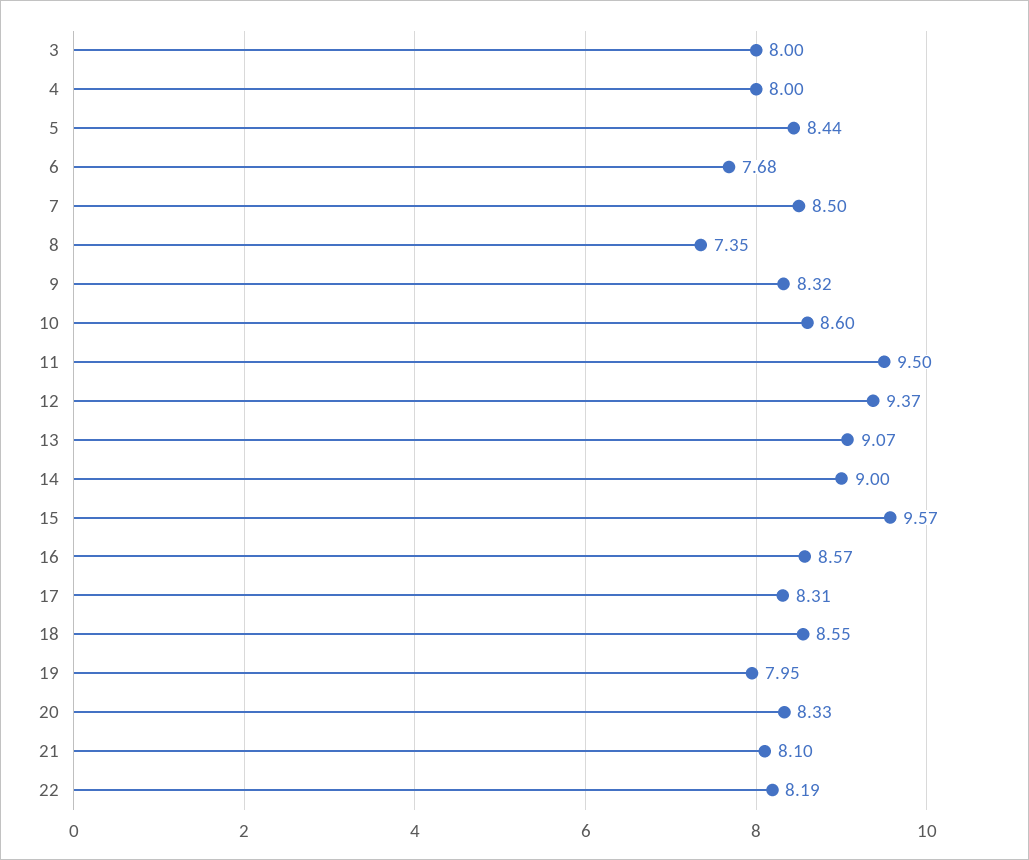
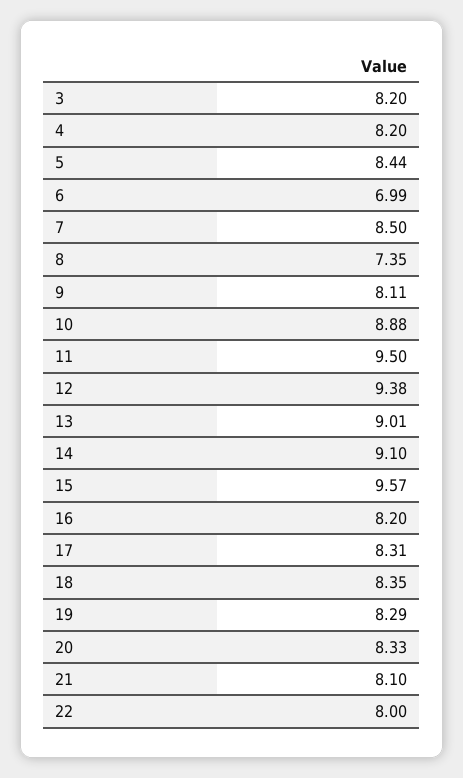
3: 8 -> 8.2
4: 8 -> 8.2
6: 7.68 -> 6.99
9: 8.32 -> 8.11
10: 8.6 -> 8.88
12: 9.37 -> 9.38
13: 9.07 -> 9.01
14: 9 -> 9.1
16: 8.57 -> 8.2
18: 8.55 -> 8.35
19: 7.95 -> 8.29
22: 8.19 -> 8

